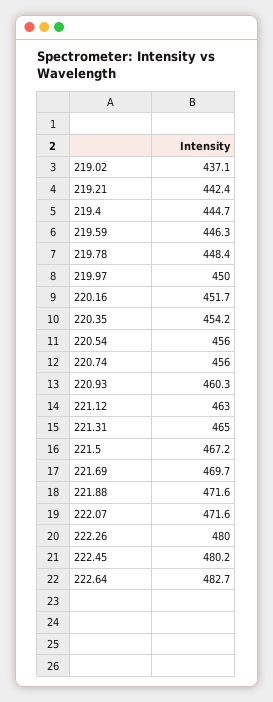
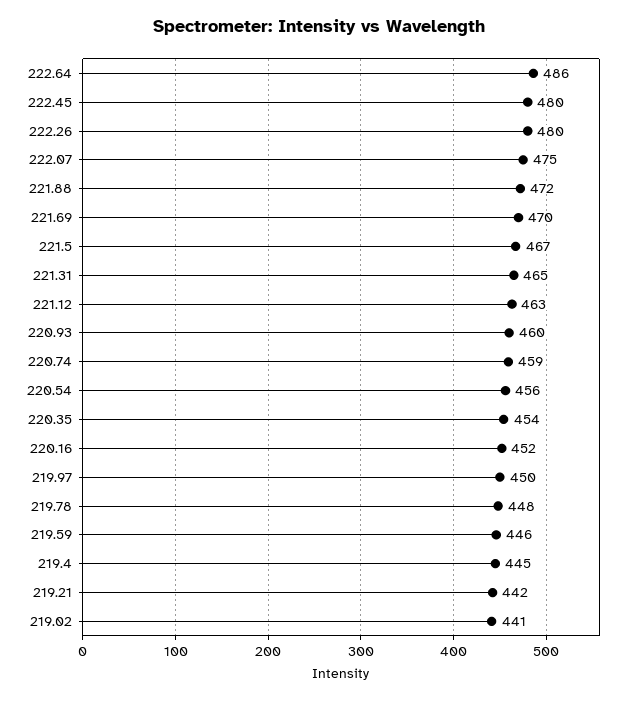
219.02: 437.1 -> 441
220.74: 456 -> 459
222.07: 471.6 -> 475
222.64: 482.7 -> 486

